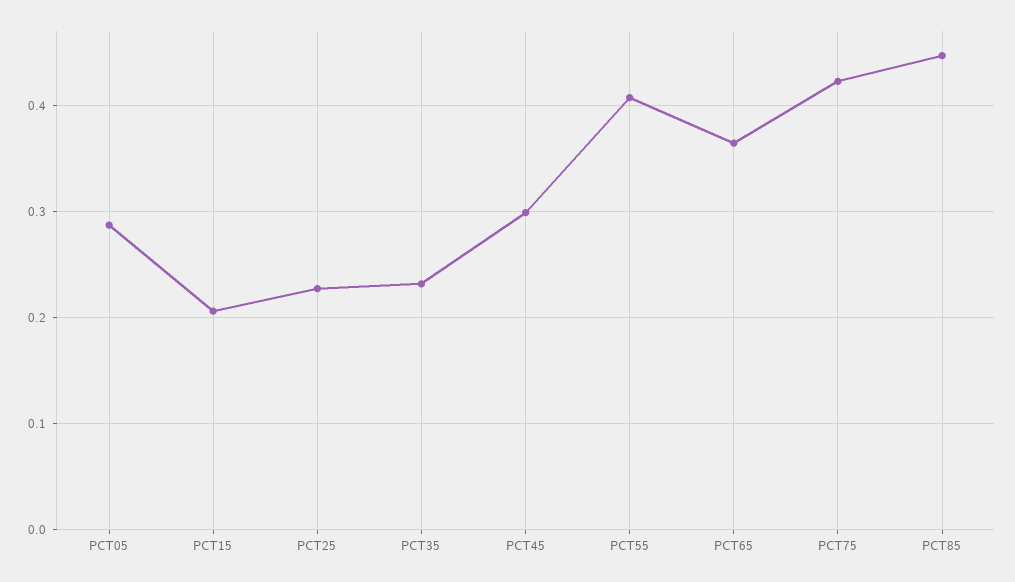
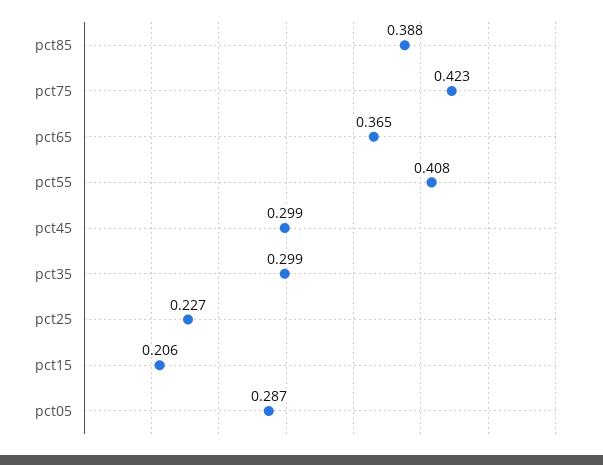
PCT35: 0.23 -> 0.299
PCT85: 0.45 -> 0.388

